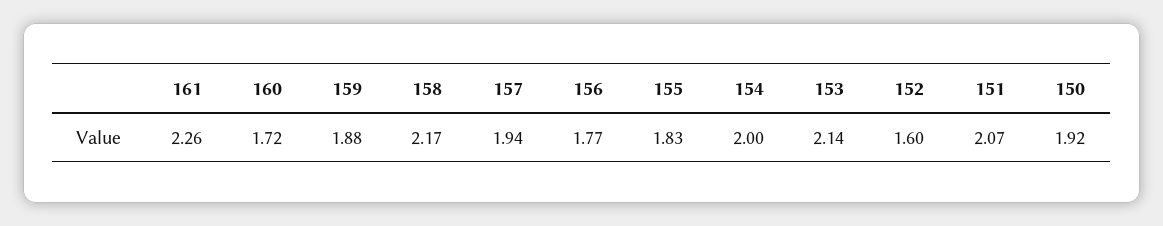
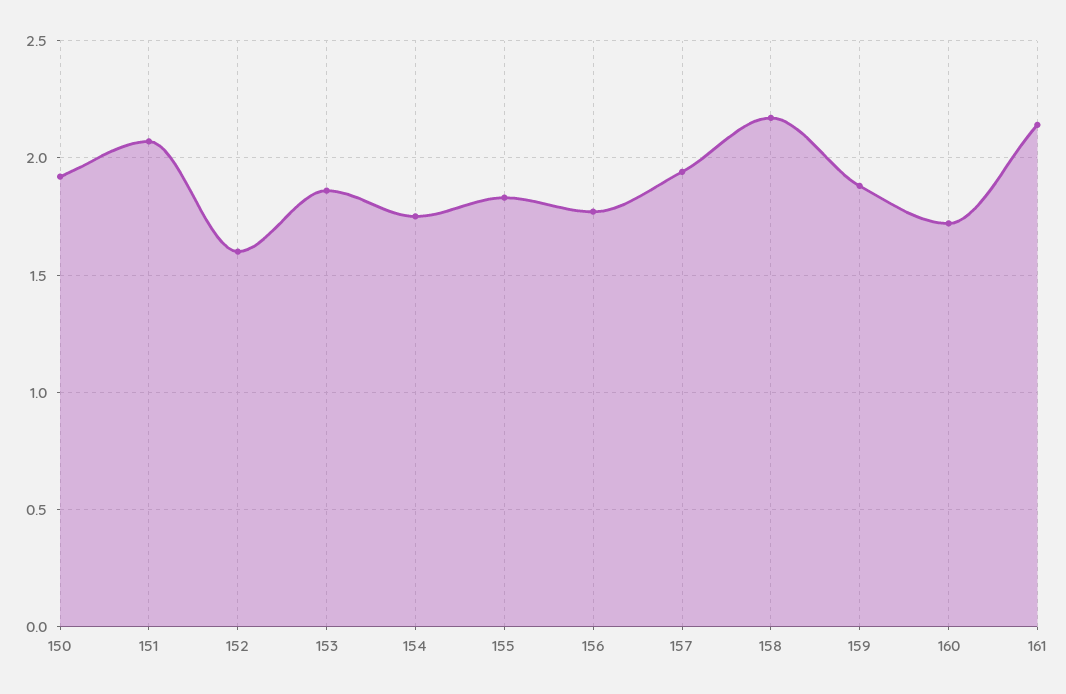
161: 2.26 -> 2.15
154: 2 -> 1.75
153: 2.14 -> 1.85

